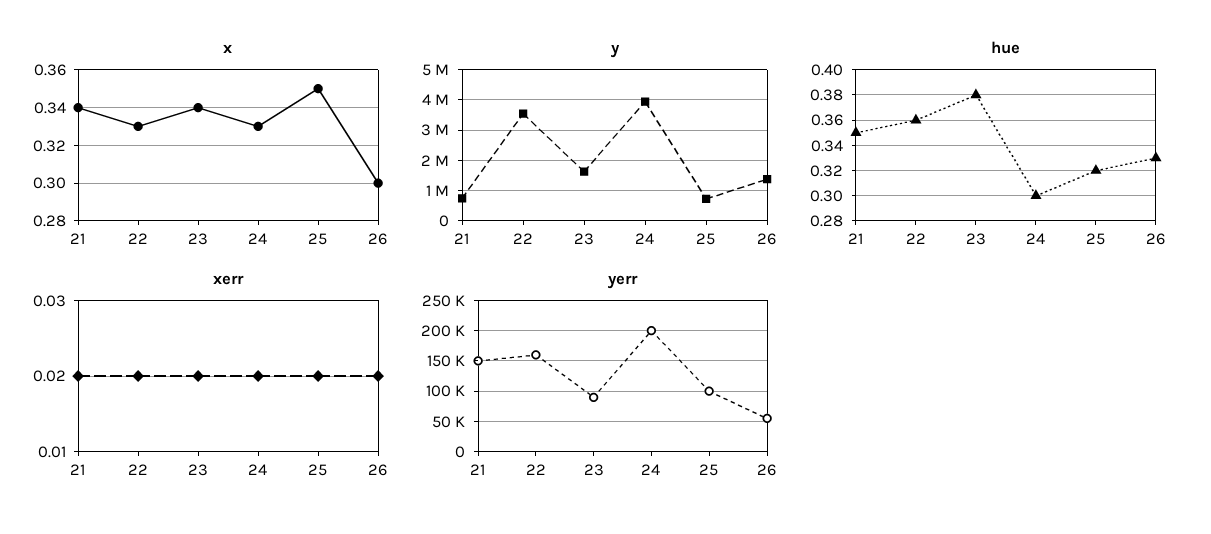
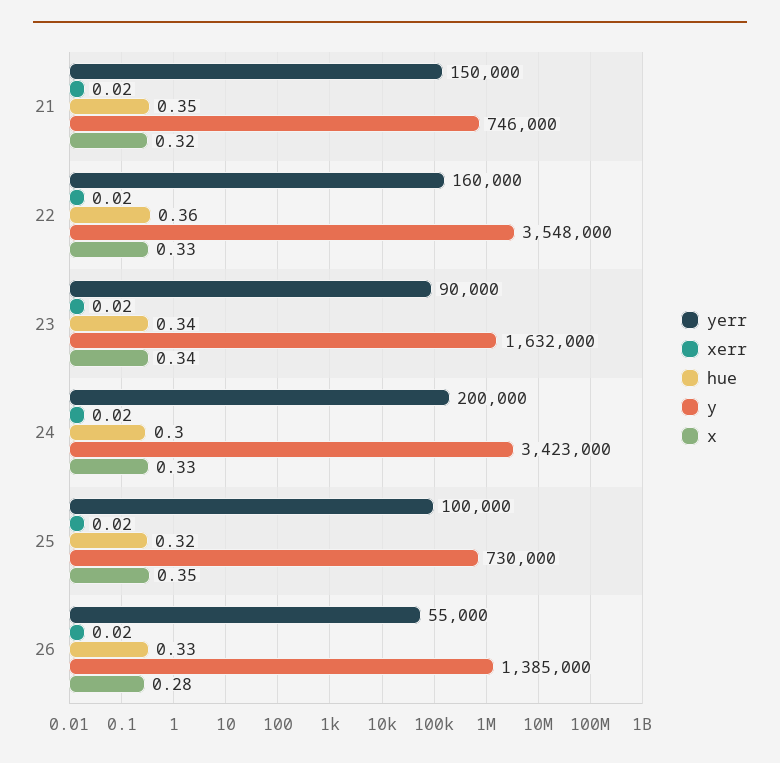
x, 21: 0.34 -> 0.32
x, 26: 0.3 -> 0.28
y, 24: 4000000 -> 3423000
hue, 23: 0.38 -> 0.34

